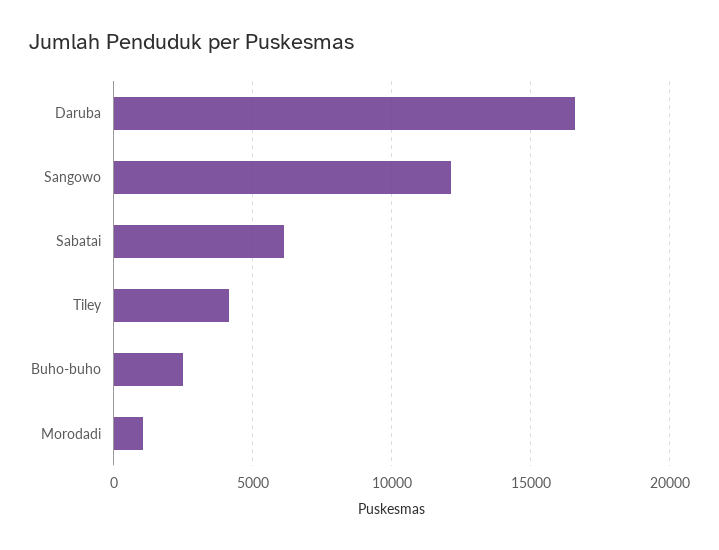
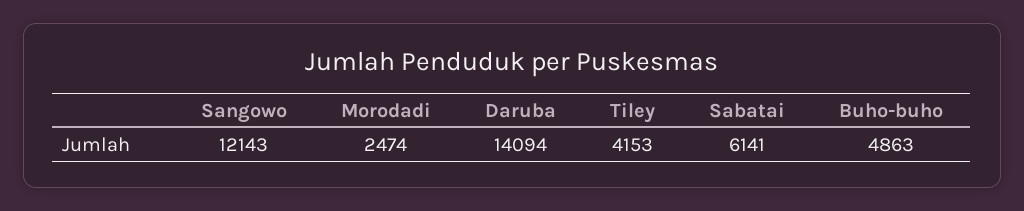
Daruba: 16500 -> 14094
Buho-buho: 2500 -> 4863
Morodadi: 1000 -> 2474

